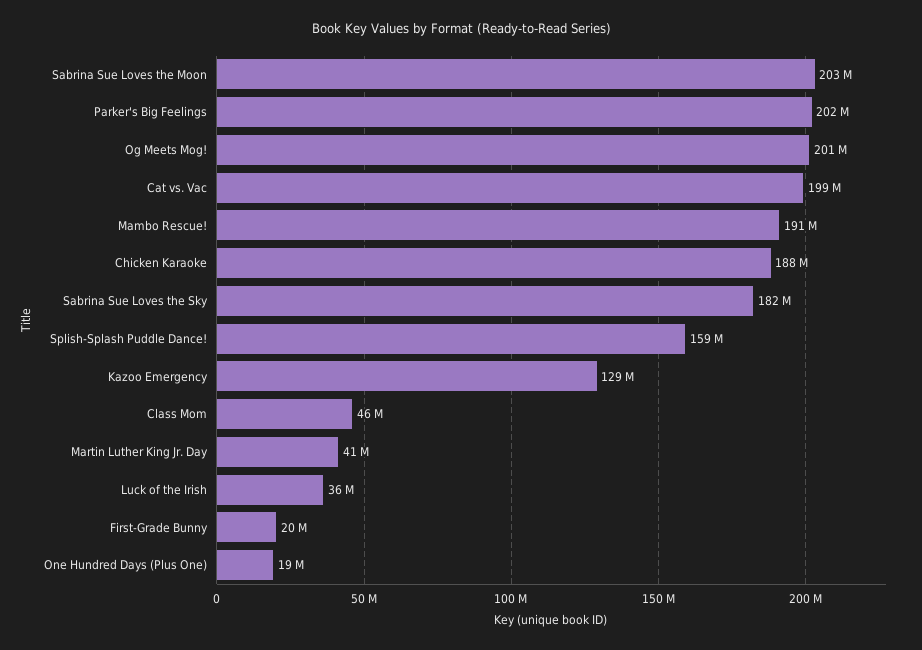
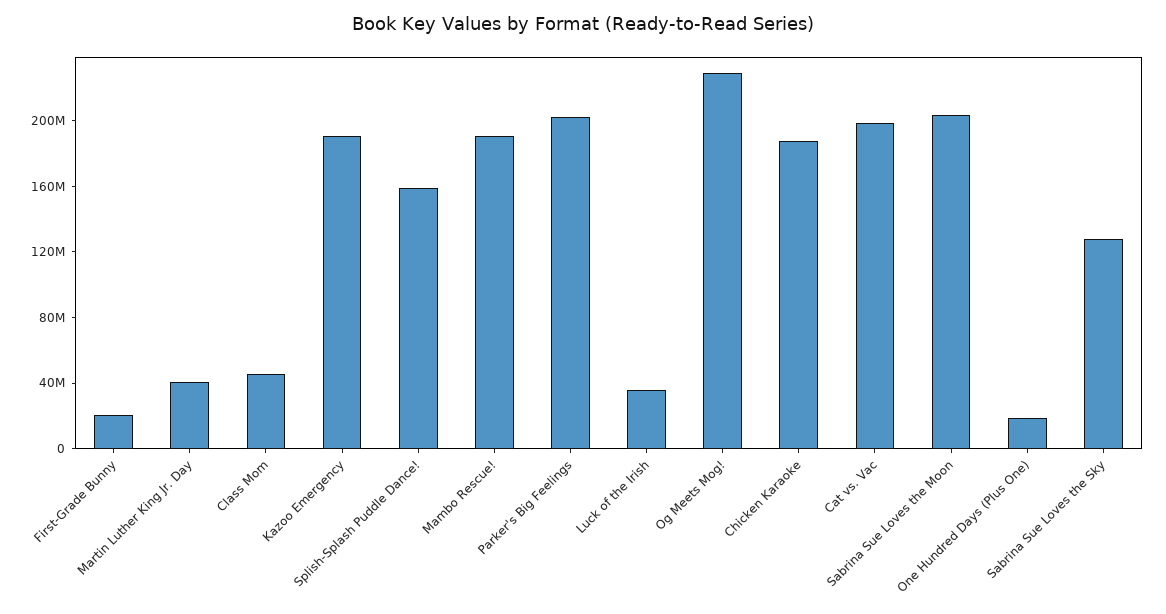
Og Meets Mog!: 201000000 -> 230000000
Sabrina Sue Loves the Sky: 182000000 -> 130000000
Kazoo Emergency: 129000000 -> 190000000

